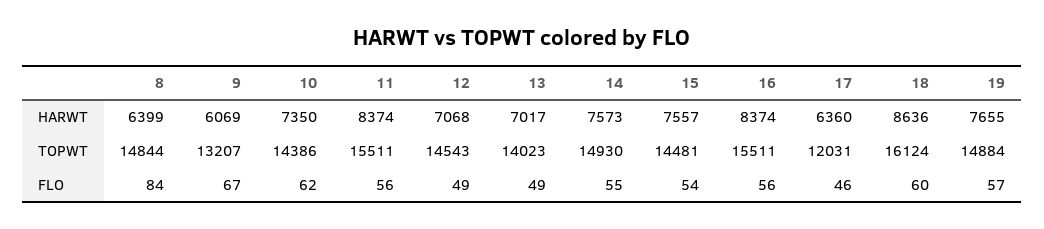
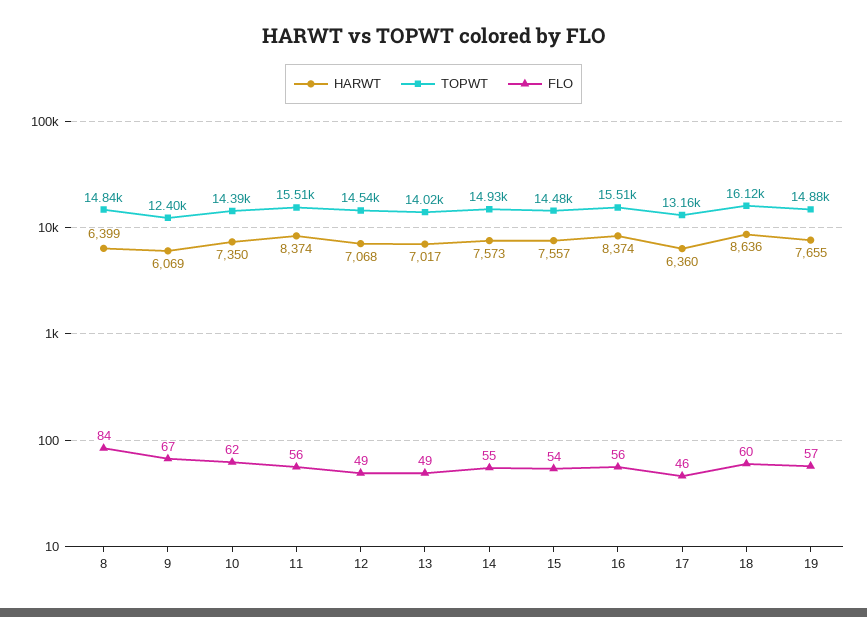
TOPWT, 9: 13207 -> 12400
TOPWT, 17: 12031 -> 13160

